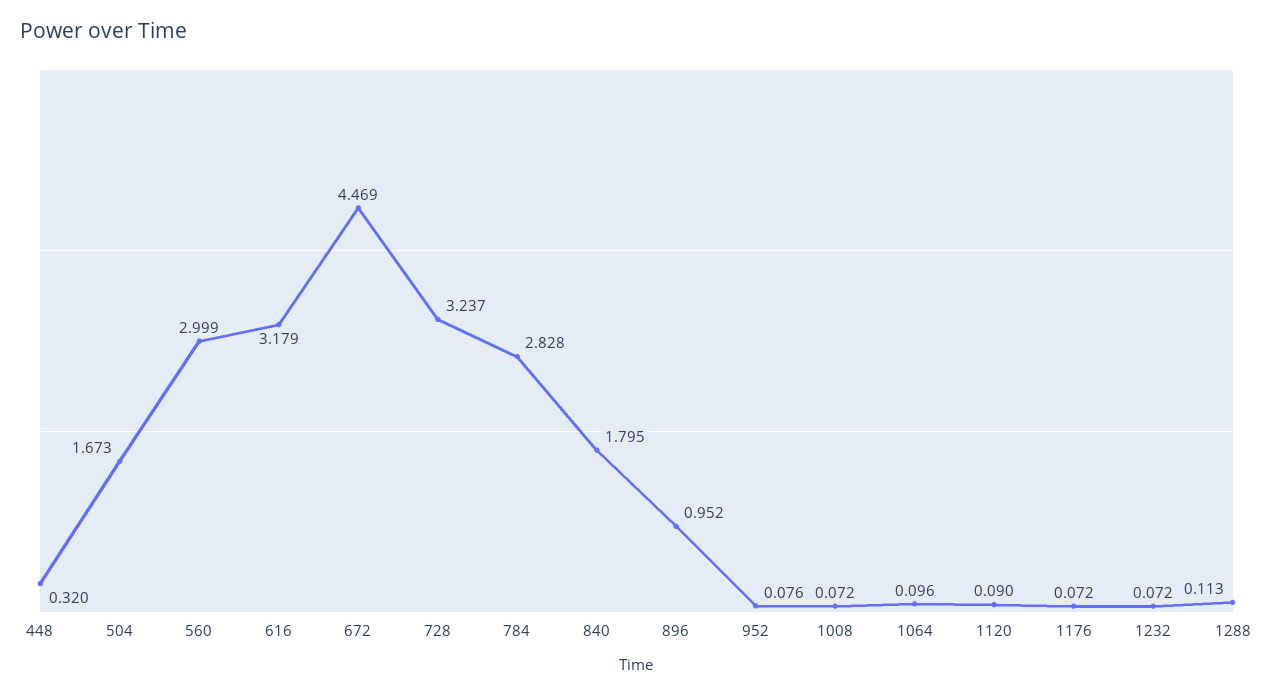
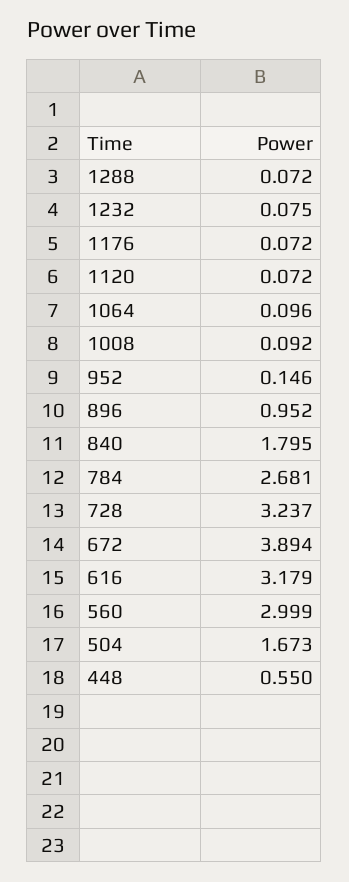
448: 0.32 -> 0.55
672: 4.469 -> 3.894
784: 2.828 -> 2.681
952: 0.076 -> 0.146
1008: 0.072 -> 0.092
1120: 0.09 -> 0.072
1232: 0.072 -> 0.075
1288: 0.113 -> 0.072

